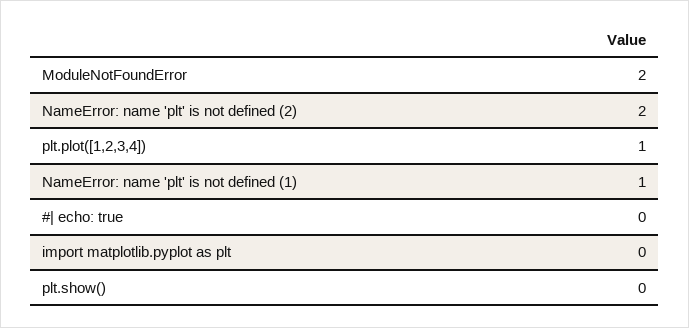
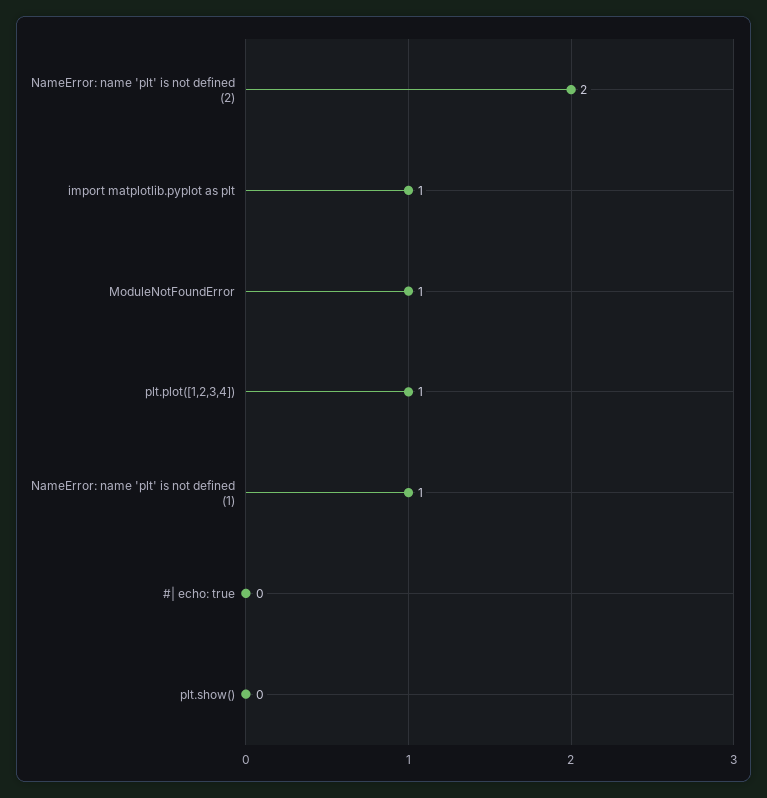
ModuleNotFoundError: 2 -> 1
import matplotlib.pyplot as plt: 0 -> 1

